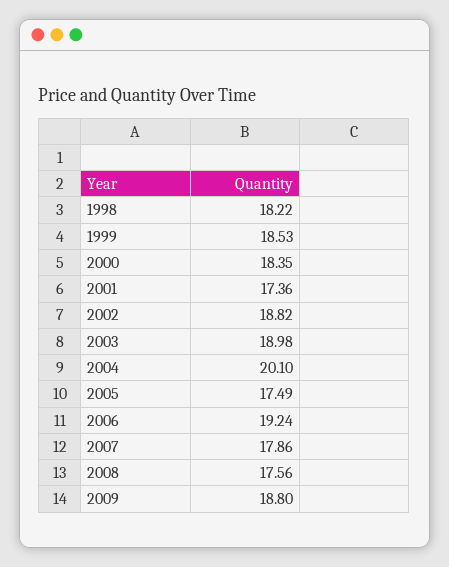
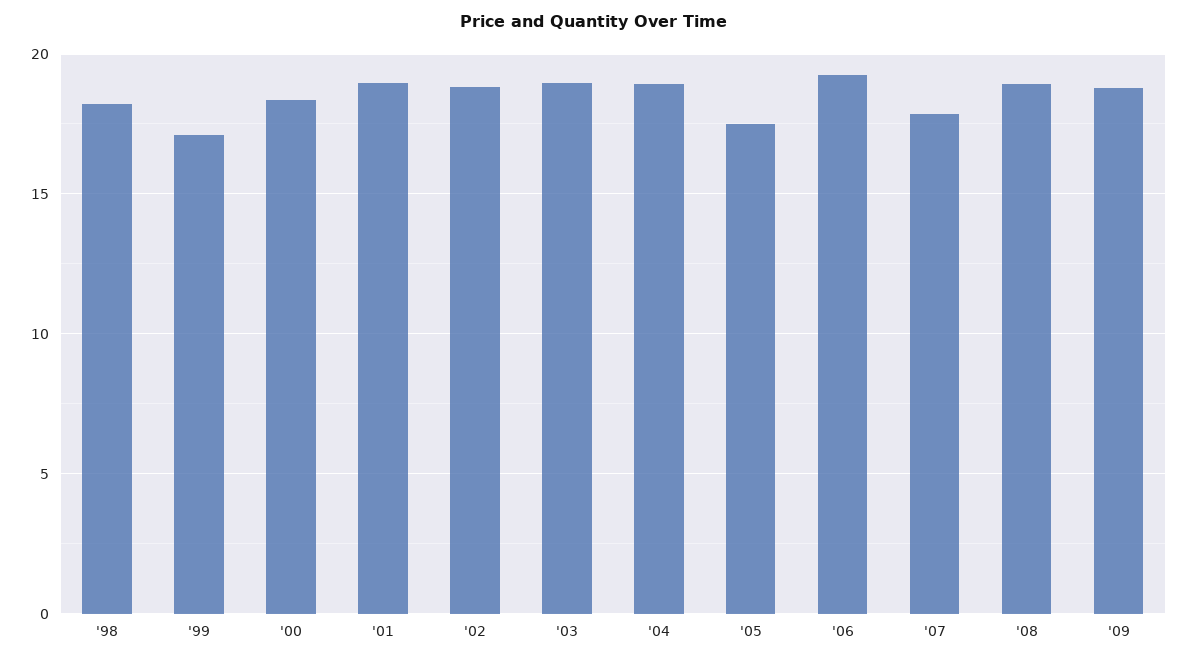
1999: 18.53 -> 17
2001: 17.36 -> 19
2004: 20.1 -> 19
2008: 17.56 -> 19

